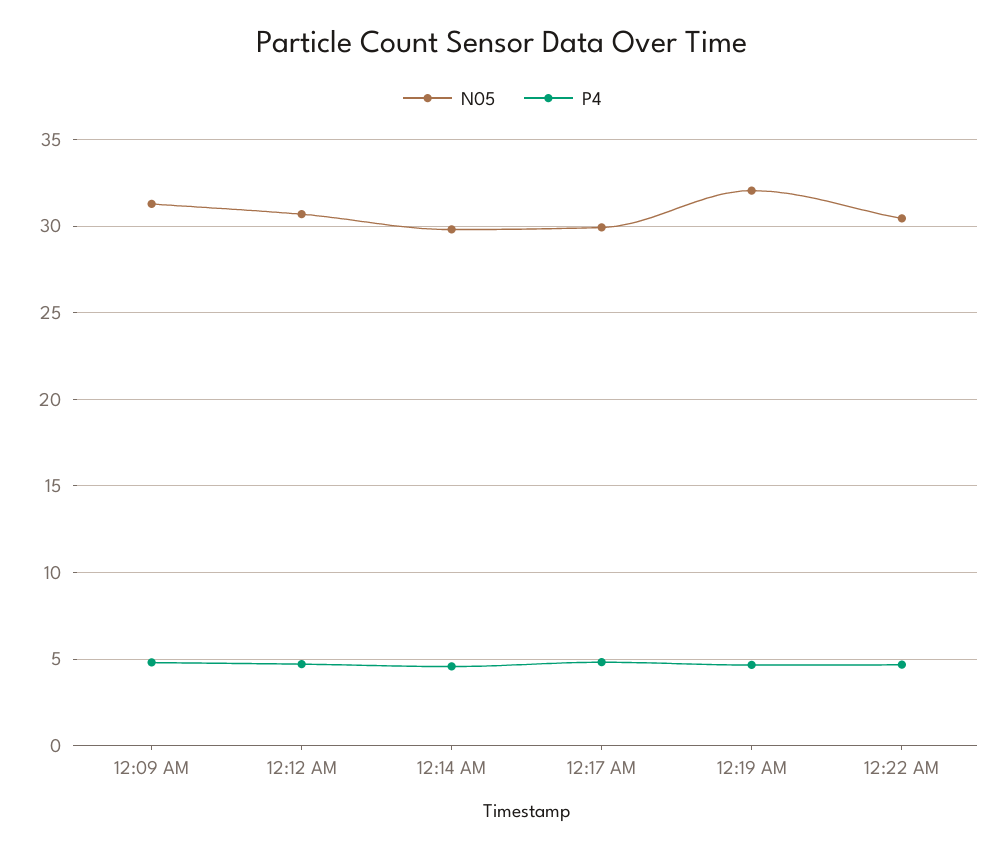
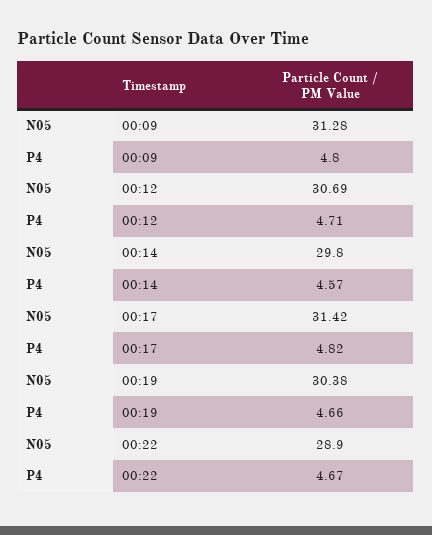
N05, 12:17 AM: 30 -> 31.42
N05, 12:19 AM: 32 -> 30.38
N05, 12:22 AM: 30.5 -> 28.9

